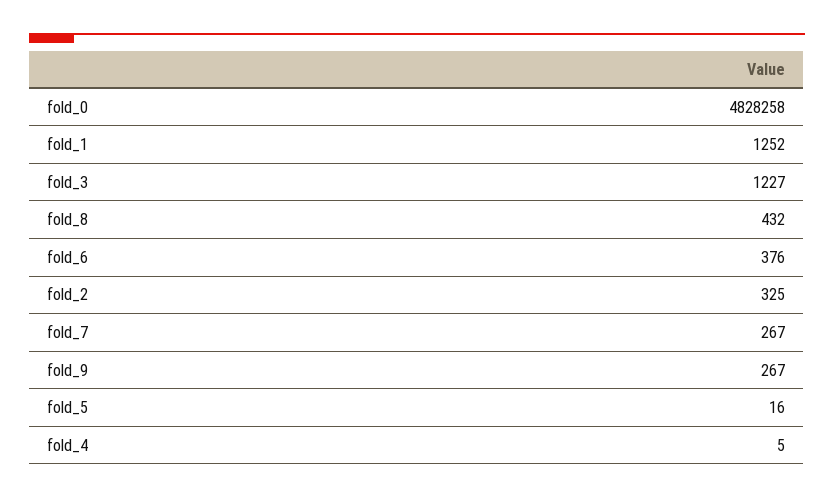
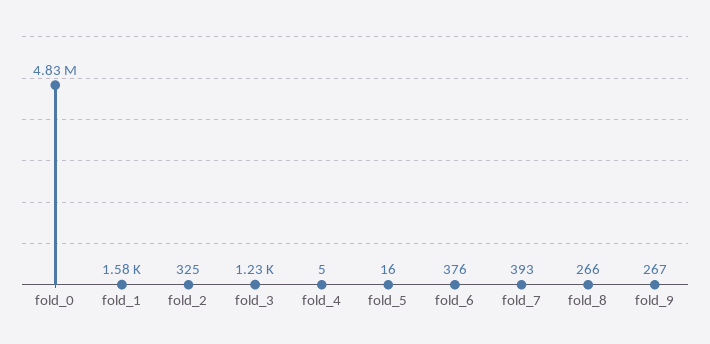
fold_1: 1252 -> 1580
fold_8: 432 -> 266
fold_7: 267 -> 393

